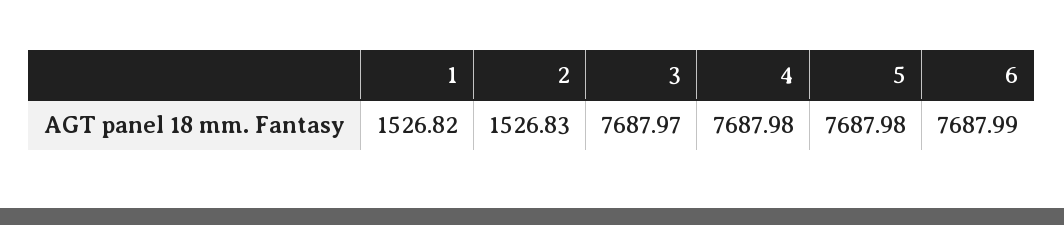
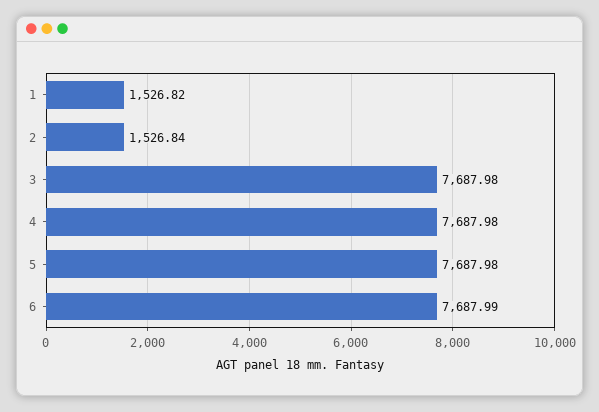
2: 1526.83 -> 1526.84
3: 7687.97 -> 7687.98

